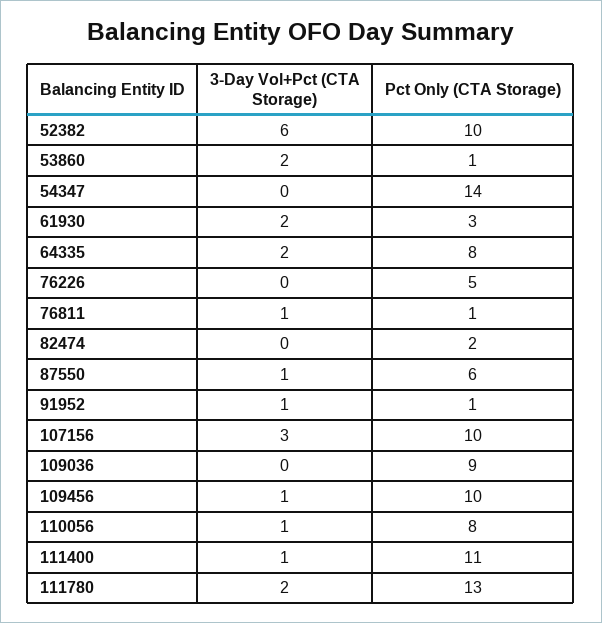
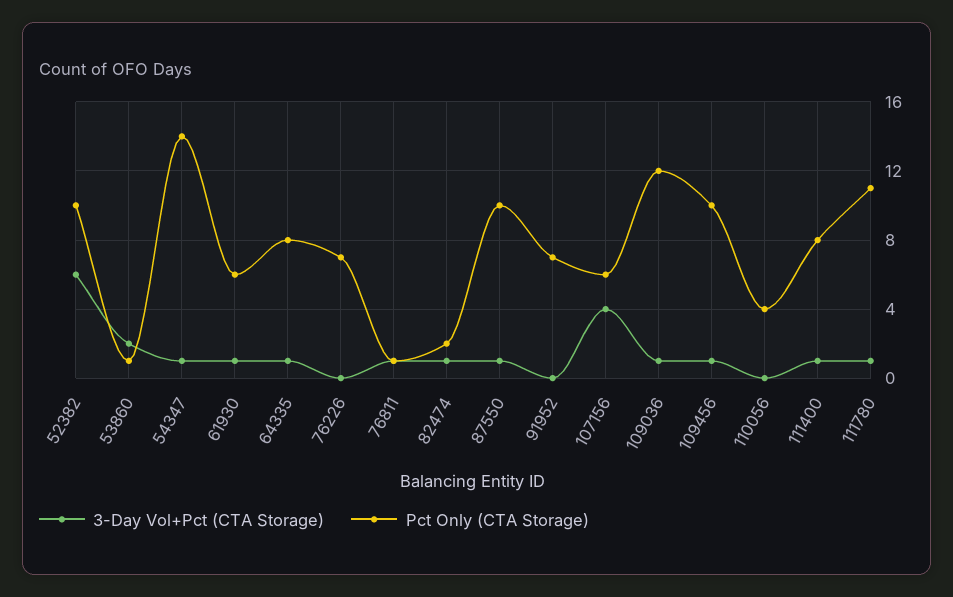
3-Day Vol+Pct (CTA Storage), 54347: 0 -> 1
3-Day Vol+Pct (CTA Storage), 61930: 2 -> 1
Pct Only (CTA Storage), 61930: 3 -> 6
3-Day Vol+Pct (CTA Storage), 64335: 2 -> 1
Pct Only (CTA Storage), 76226: 5 -> 7
3-Day Vol+Pct (CTA Storage), 82474: 0 -> 1
Pct Only (CTA Storage), 87550: 6 -> 10
3-Day Vol+Pct (CTA Storage), 91952: 1 -> 0
Pct Only (CTA Storage), 91952: 1 -> 7
3-Day Vol+Pct (CTA Storage), 107156: 3 -> 4
Pct Only (CTA Storage), 107156: 10 -> 6
3-Day Vol+Pct (CTA Storage), 109036: 0 -> 1
Pct Only (CTA Storage), 109036: 9 -> 12
3-Day Vol+Pct (CTA Storage), 110056: 1 -> 0
Pct Only (CTA Storage), 110056: 8 -> 4
Pct Only (CTA Storage), 111400: 11 -> 8
3-Day Vol+Pct (CTA Storage), 111780: 2 -> 1
Pct Only (CTA Storage), 111780: 13 -> 11

